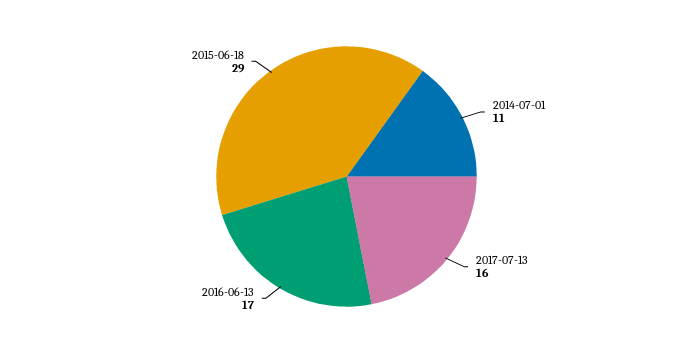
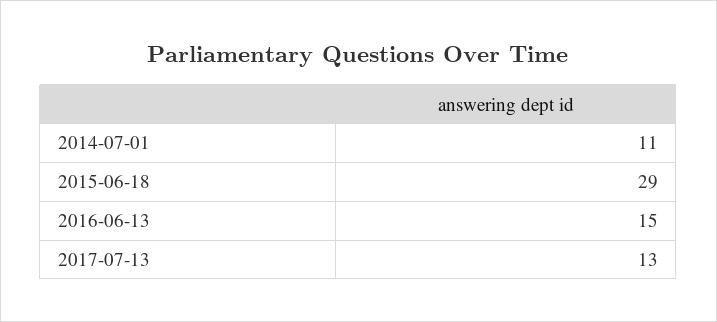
2017-07-13: 16 -> 13
2016-06-13: 17 -> 15

